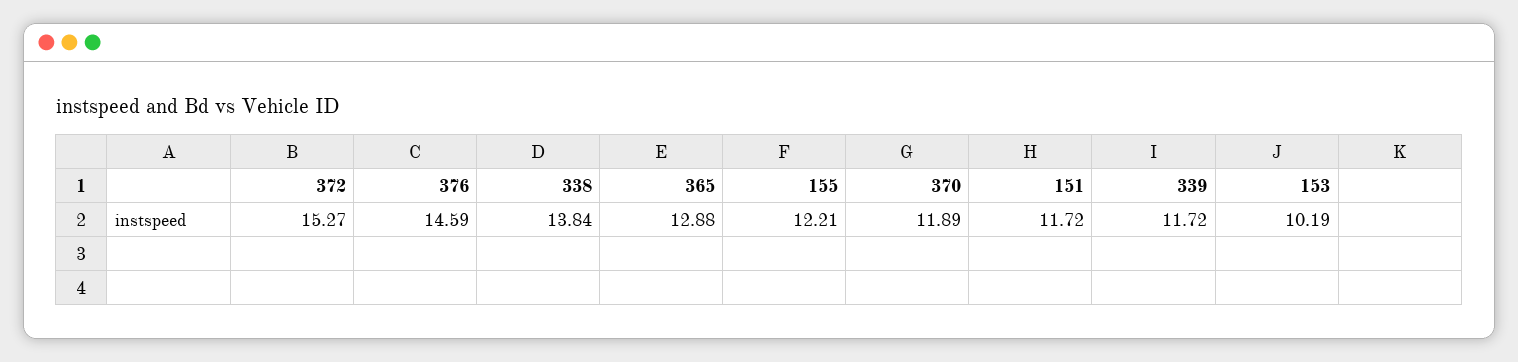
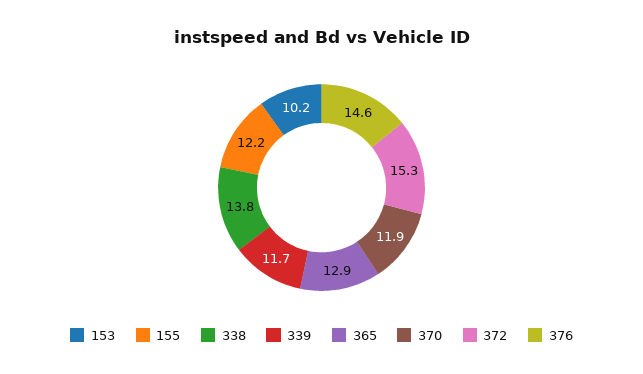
151: 11.72 -> none

